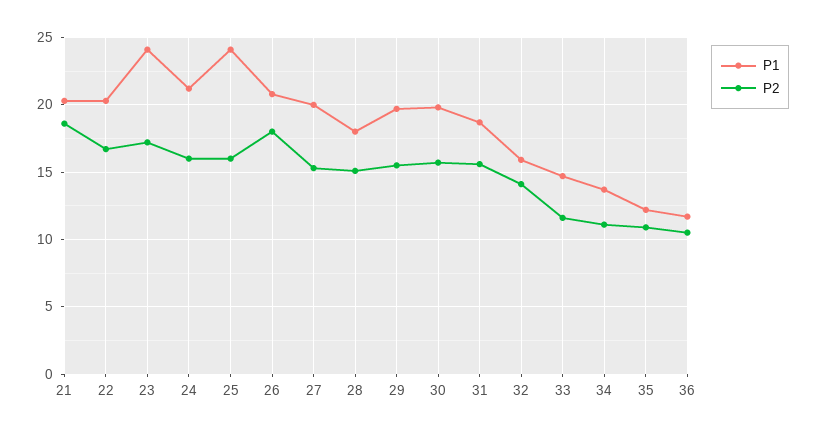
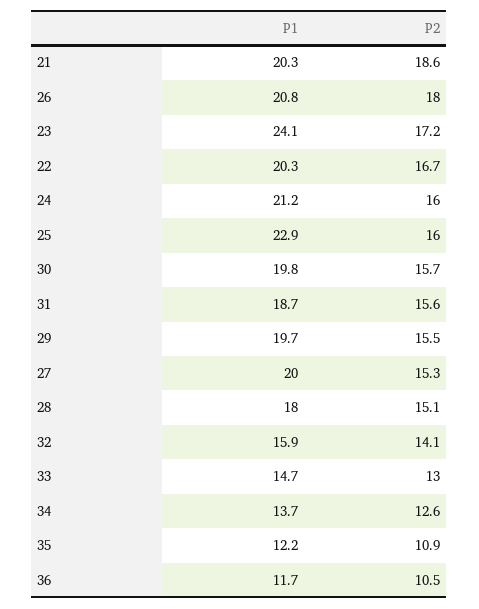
P1, 25: 24 -> 22.9
P2, 33: 11.5 -> 13
P2, 34: 11 -> 12.6

